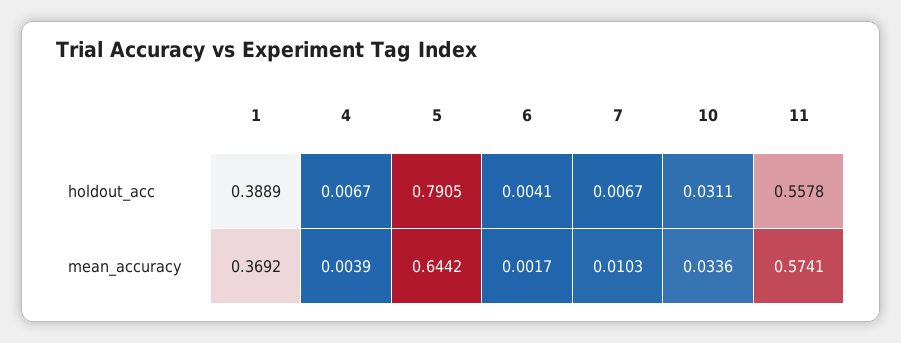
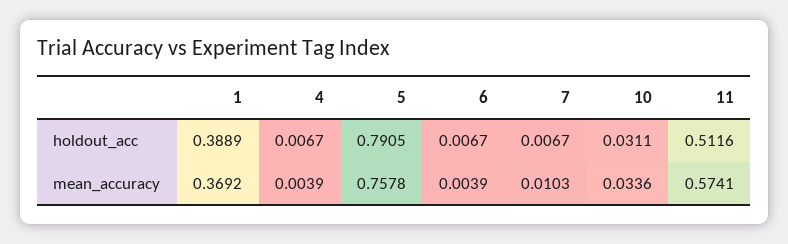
6, holdout_acc: 0.0041 -> 0.0067
11, holdout_acc: 0.5578 -> 0.5116
5, mean_accuracy: 0.6442 -> 0.7578
6, mean_accuracy: 0.0017 -> 0.0039

